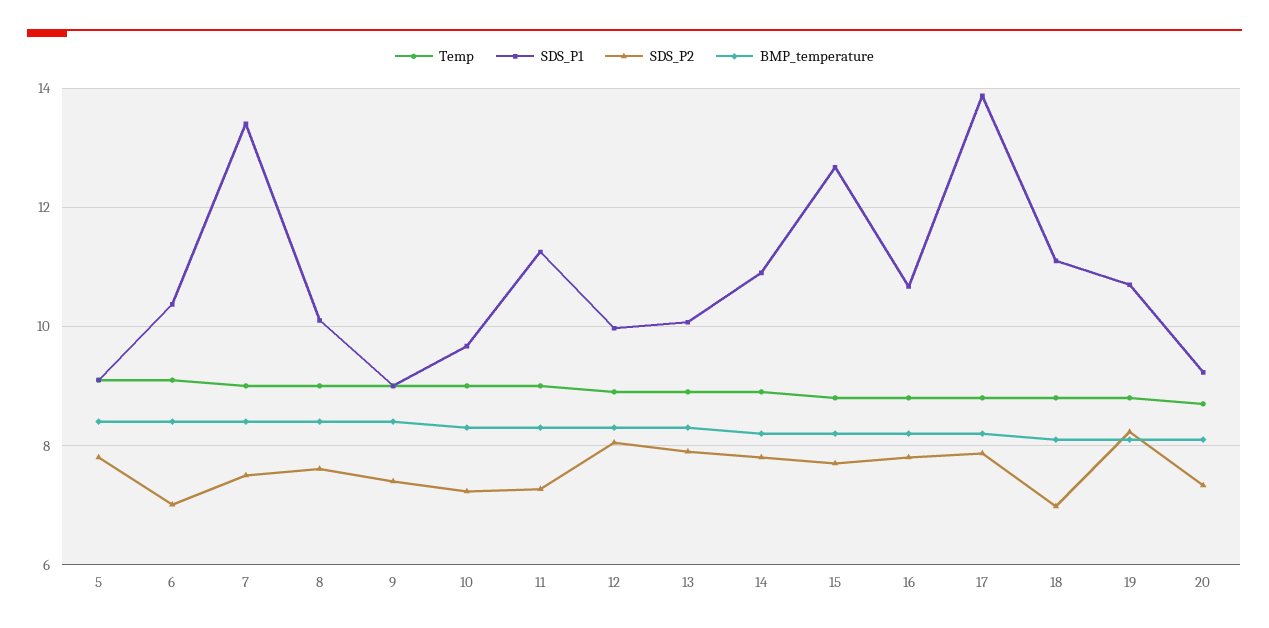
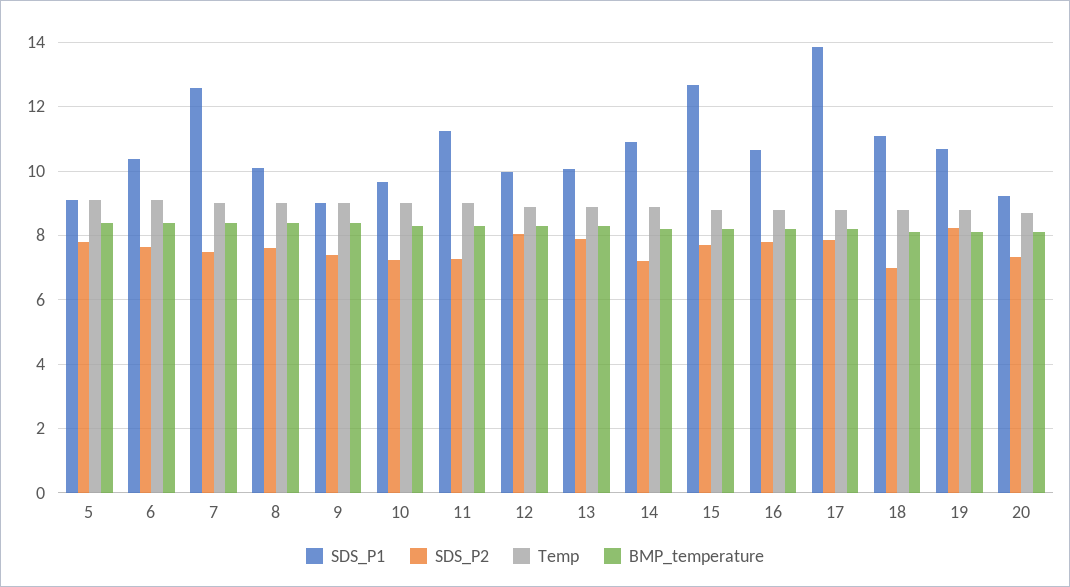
SDS_P2, 6: 7 -> 7.6
SDS_P1, 7: 13.4 -> 12.6
SDS_P2, 14: 7.8 -> 7.2

